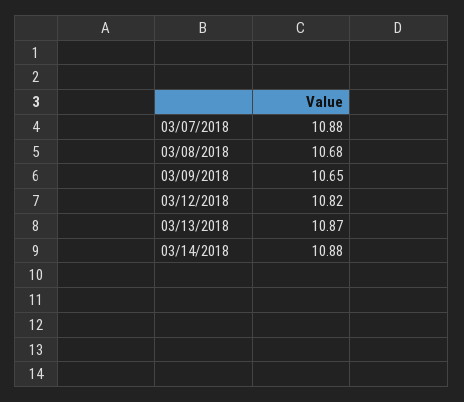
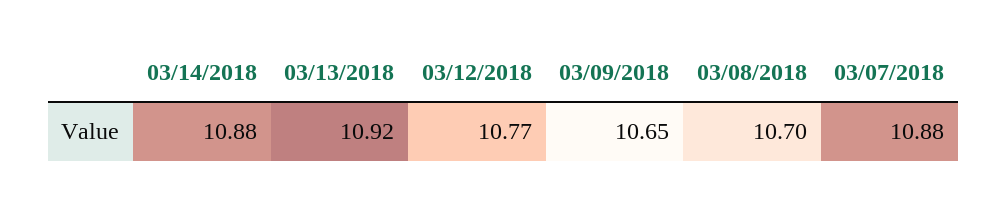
03/08/2018: 10.68 -> 10.7
03/12/2018: 10.82 -> 10.77
03/13/2018: 10.87 -> 10.92

